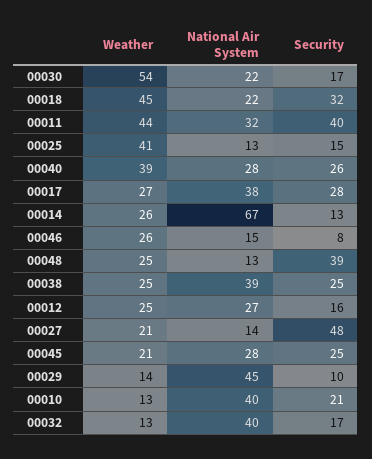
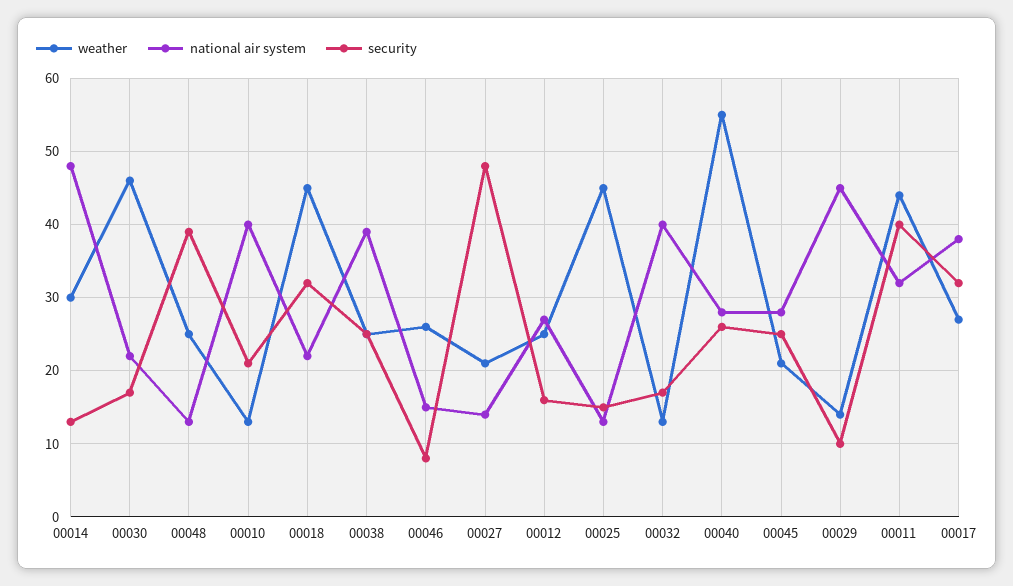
Weather, 00030: 54 -> 46
Weather, 00025: 41 -> 45
Weather, 00040: 39 -> 55
Security, 00017: 28 -> 32
Weather, 00014: 26 -> 30
National Air System, 00014: 67 -> 48

